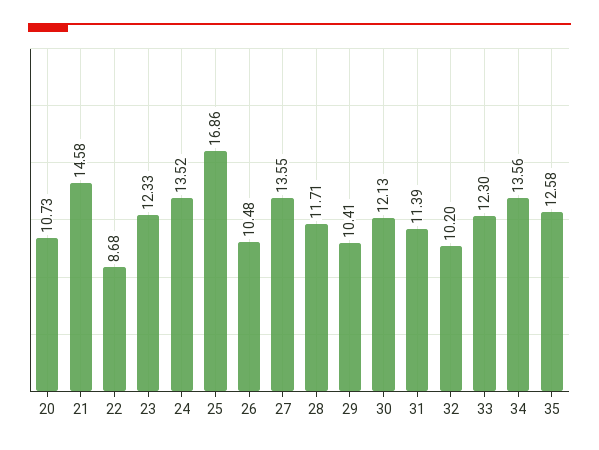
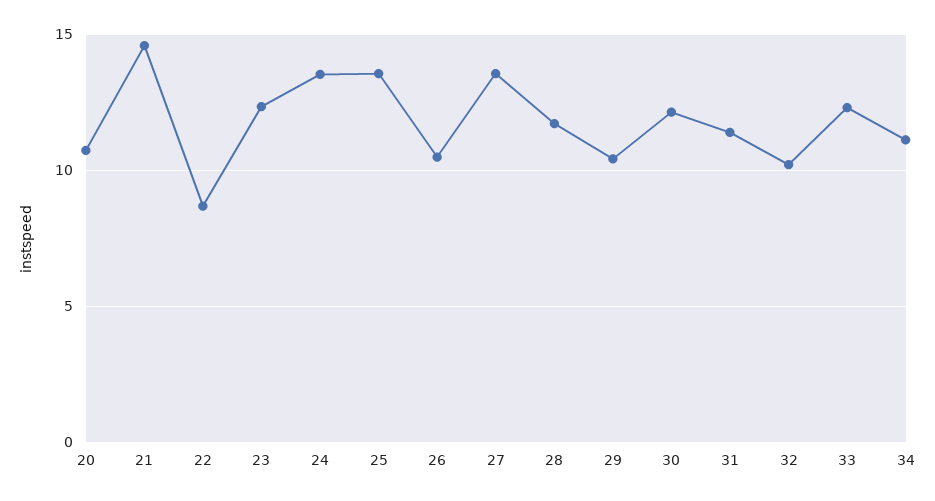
25: 16.86 -> 13.5
34: 13.56 -> 11
35: 12.58 -> none

